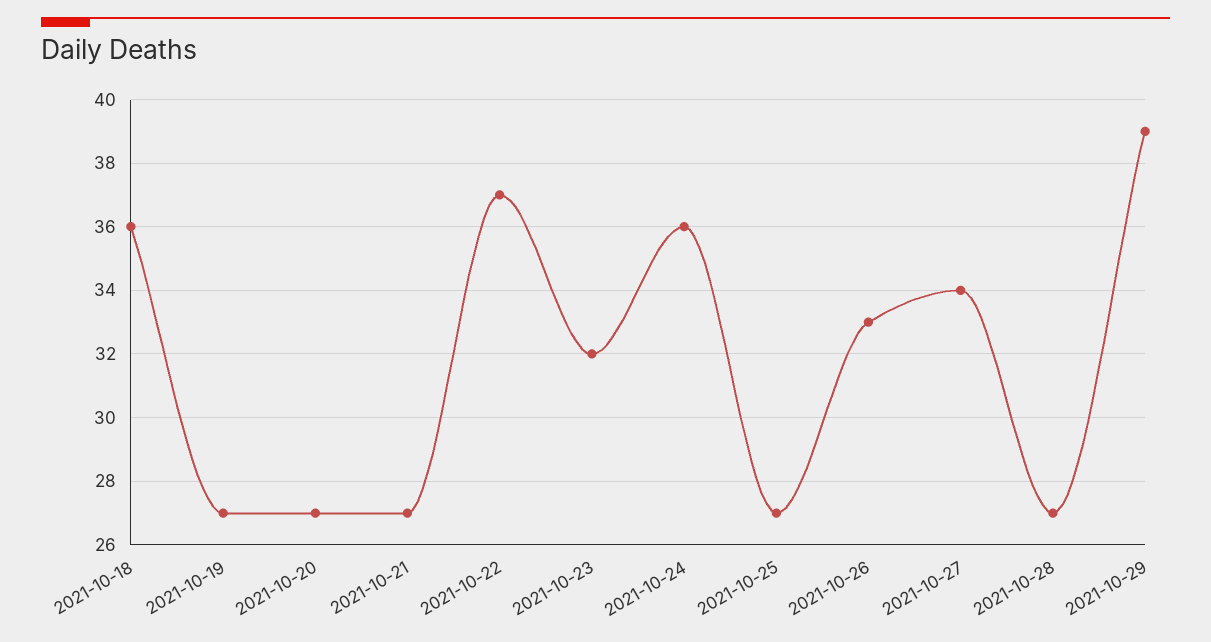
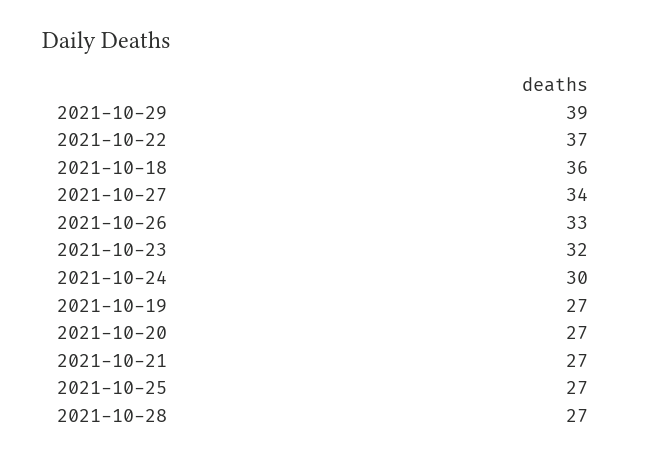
2021-10-24: 36 -> 30

